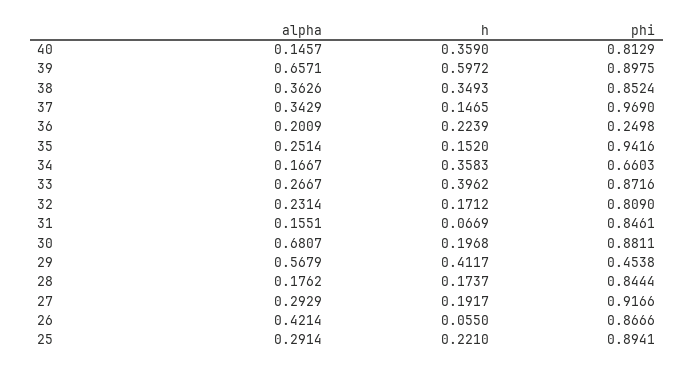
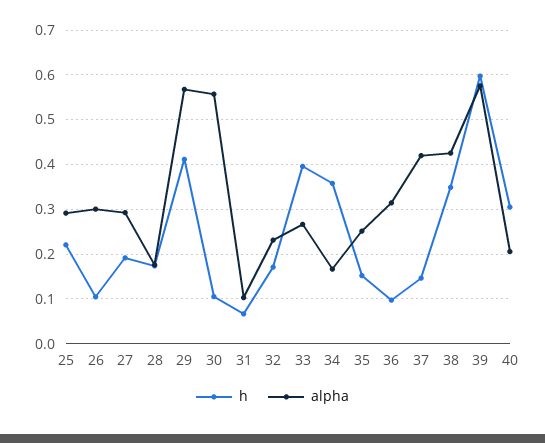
alpha, 40: 0.1457 -> 0.2
h, 40: 0.359 -> 0.3
phi, 40: 0.8129 -> none
alpha, 39: 0.6571 -> 0.58
phi, 39: 0.8975 -> none
alpha, 38: 0.3626 -> 0.42
phi, 38: 0.8524 -> none
alpha, 37: 0.3429 -> 0.42
phi, 37: 0.969 -> none
alpha, 36: 0.2009 -> 0.32
h, 36: 0.2239 -> 0.1
phi, 36: 0.2498 -> none
phi, 35: 0.9416 -> none
phi, 34: 0.6603 -> none
phi, 33: 0.8716 -> none
phi, 32: 0.809 -> none
alpha, 31: 0.1551 -> 0.1
phi, 31: 0.8461 -> none
alpha, 30: 0.6807 -> 0.56
h, 30: 0.1968 -> 0.1
phi, 30: 0.8811 -> none
phi, 29: 0.4538 -> none
phi, 28: 0.8444 -> none
phi, 27: 0.9166 -> none
alpha, 26: 0.4214 -> 0.3
h, 26: 0.055 -> 0.1
phi, 26: 0.8666 -> none
phi, 25: 0.8941 -> none

